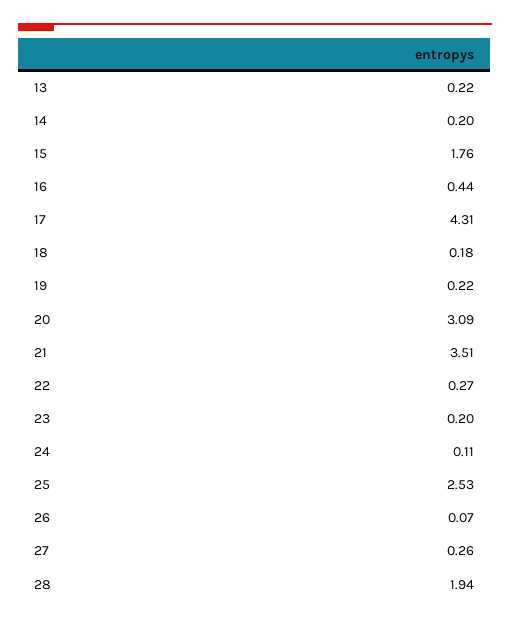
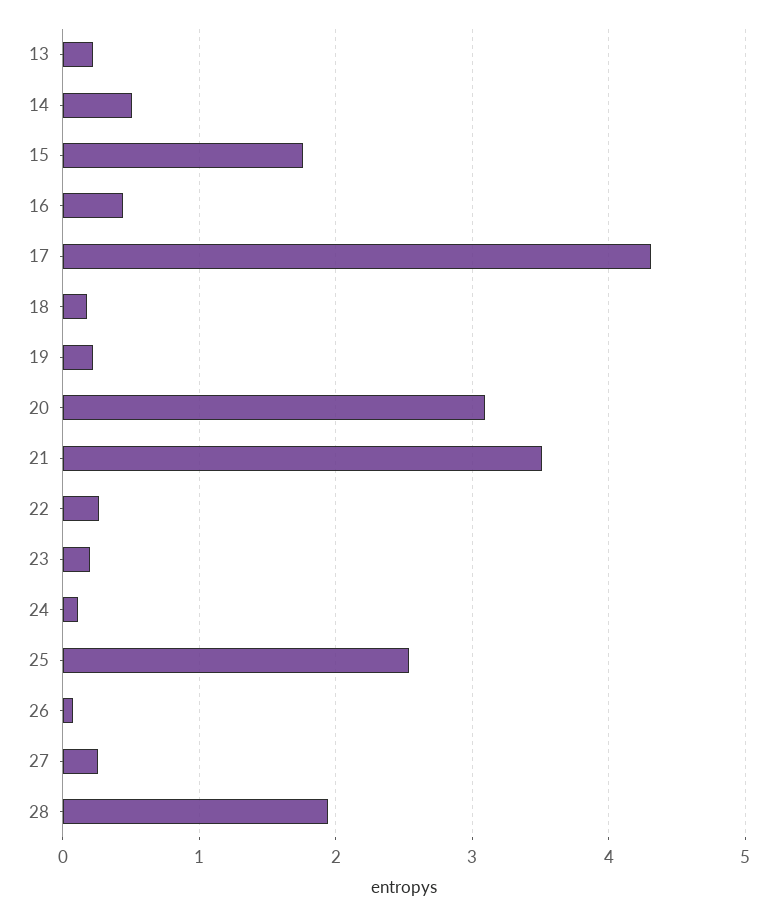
14: 0.2 -> 0.5

